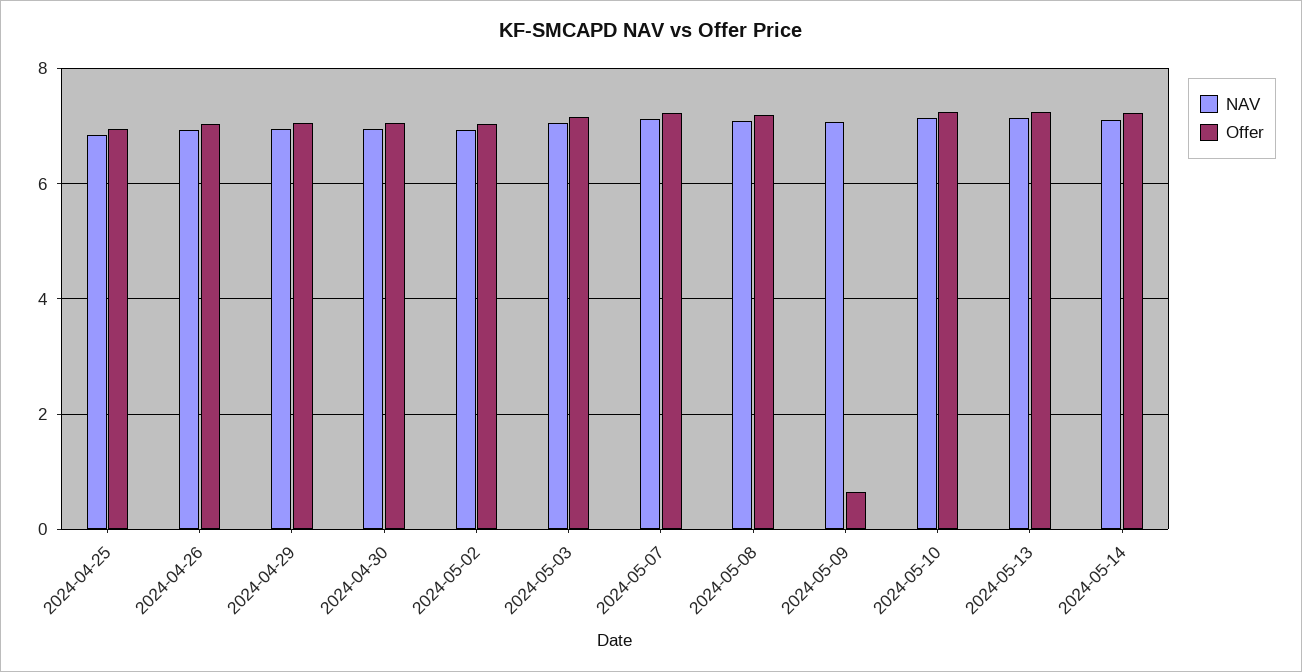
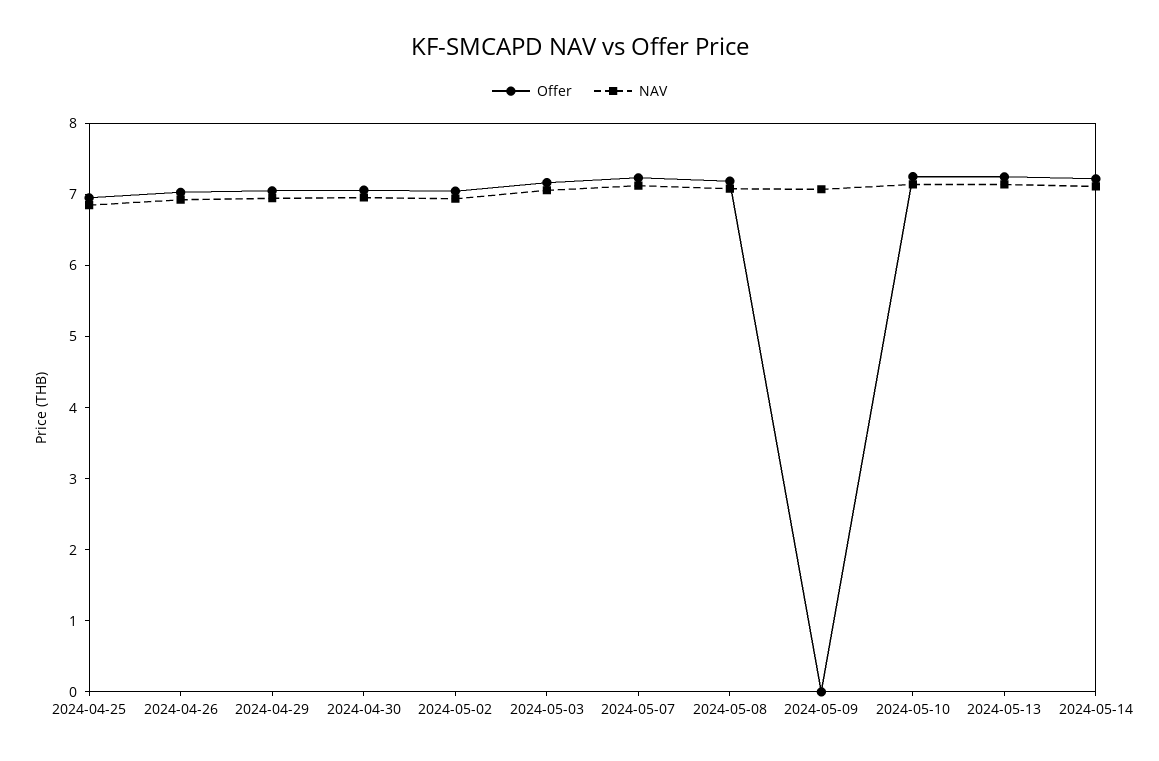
Offer, 2024-05-09: 0.6 -> 0

